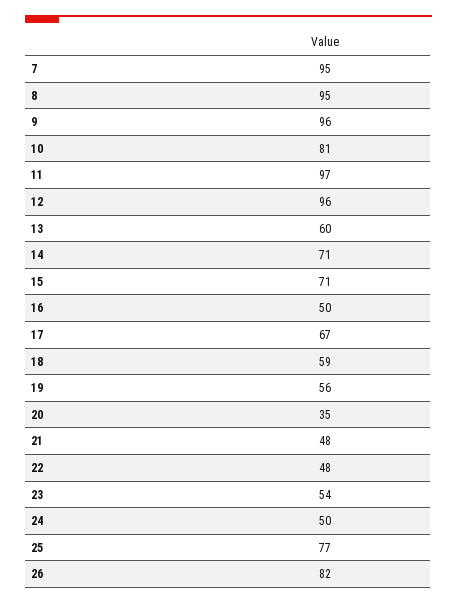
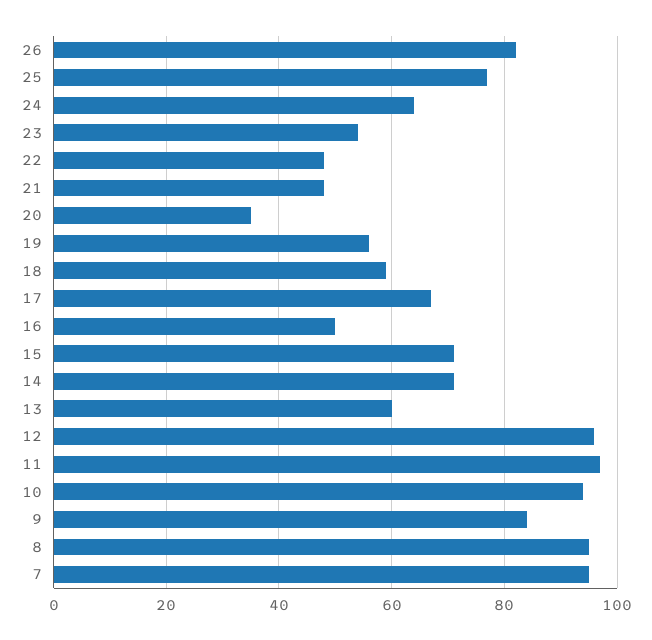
9: 96 -> 85
10: 81 -> 95
24: 50 -> 65

